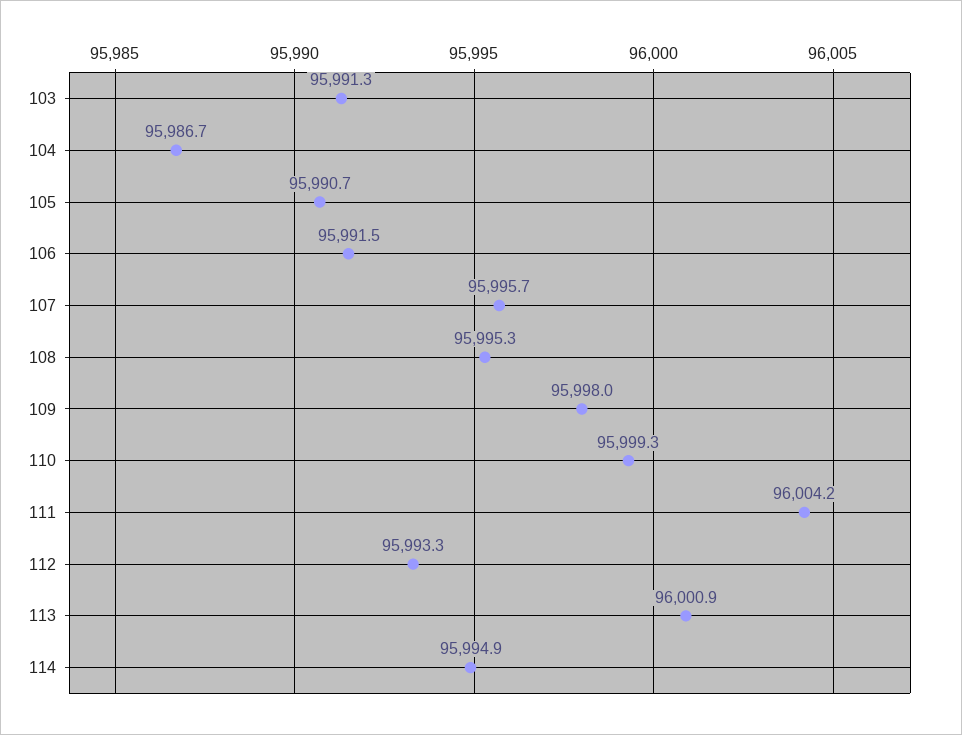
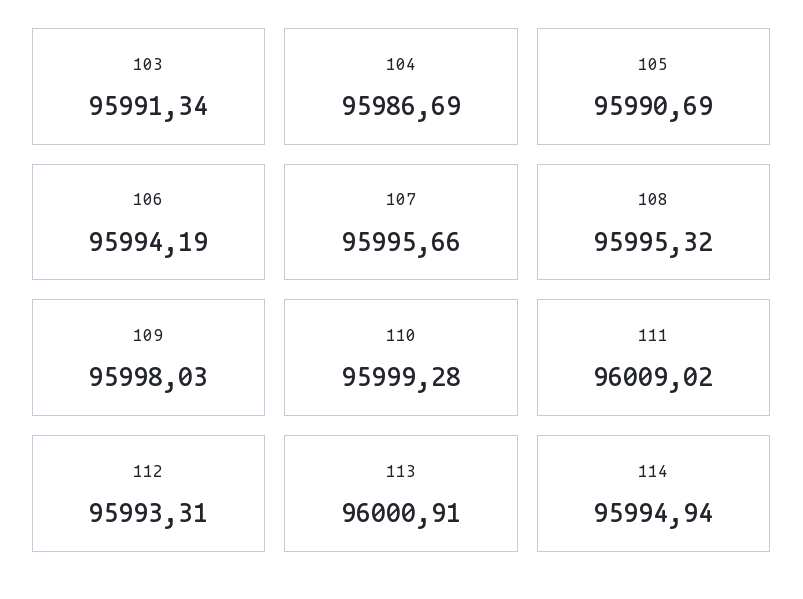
106: 95991.5 -> 95994.19
111: 96004.2 -> 96009.02

